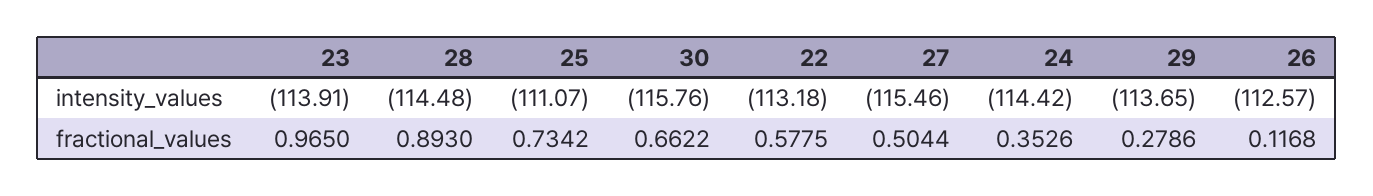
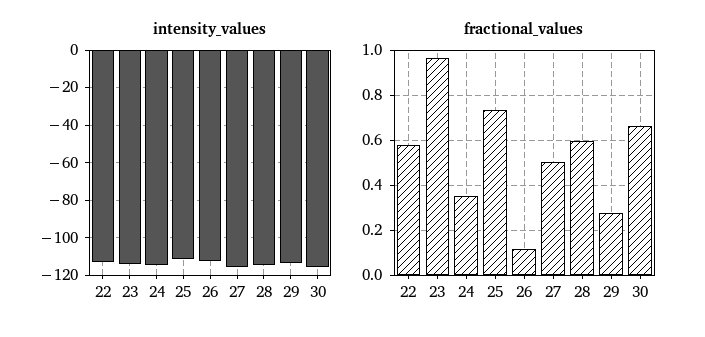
fractional_values, 28: 0.893 -> 0.6

